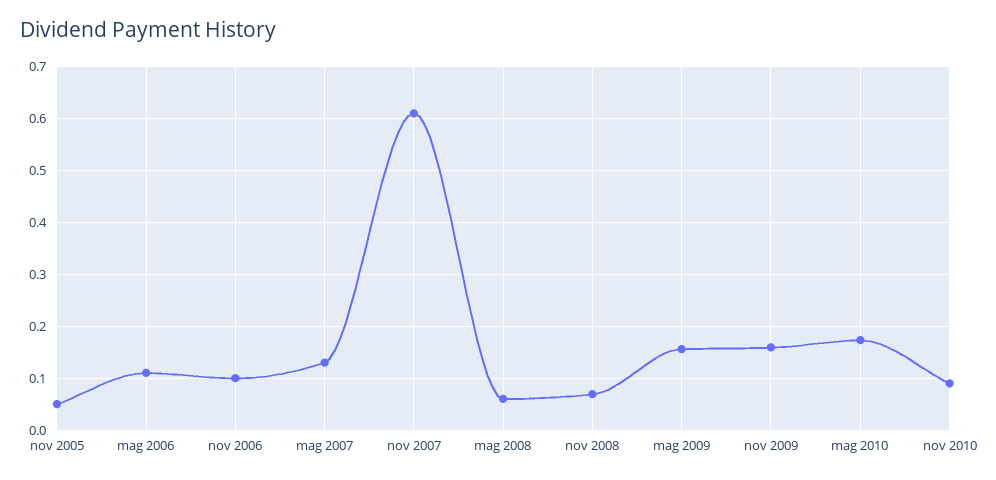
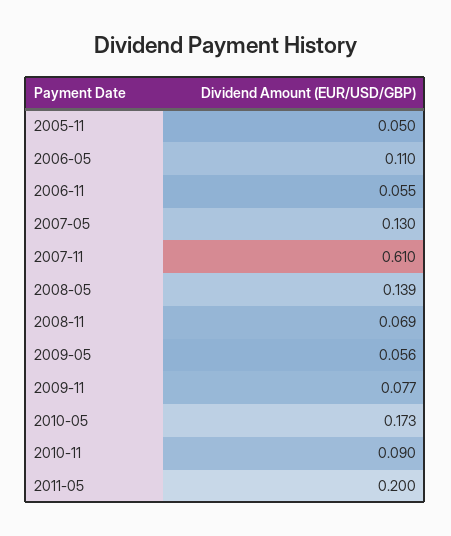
nov 2006: 0.1 -> 0.055
mag 2008: 0.06 -> 0.139
mag 2009: 0.16 -> 0.056
nov 2009: 0.16 -> 0.077
2011-05: none -> 0.2

